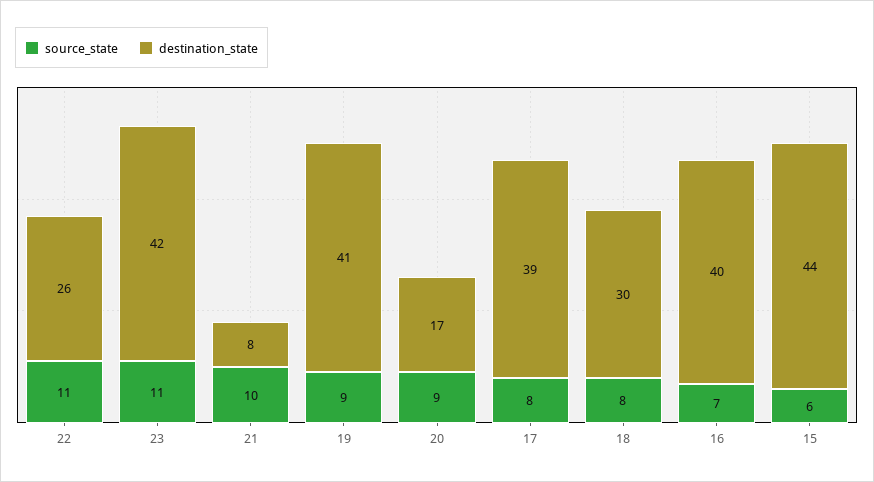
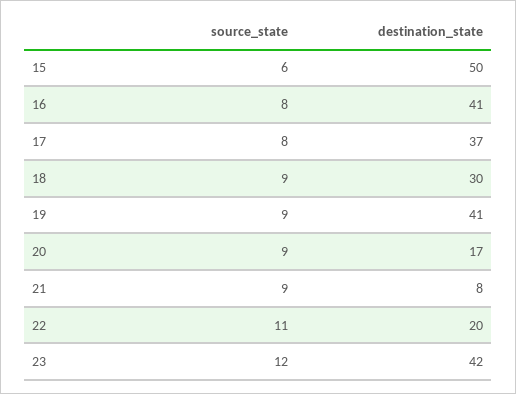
destination_state, 22: 26 -> 20
source_state, 23: 11 -> 12
source_state, 21: 10 -> 9
destination_state, 17: 39 -> 37
source_state, 18: 8 -> 9
source_state, 16: 7 -> 8
destination_state, 16: 40 -> 41
destination_state, 15: 44 -> 50

